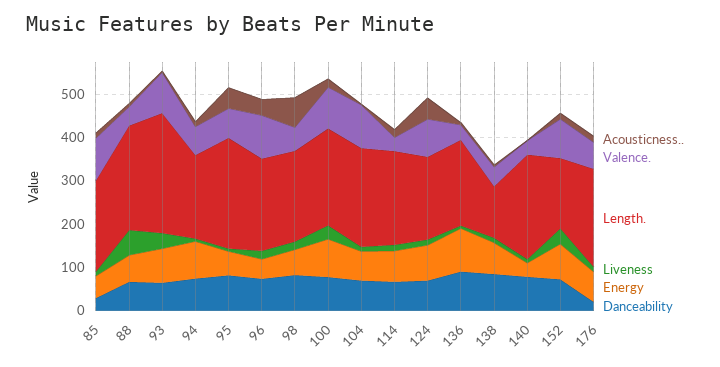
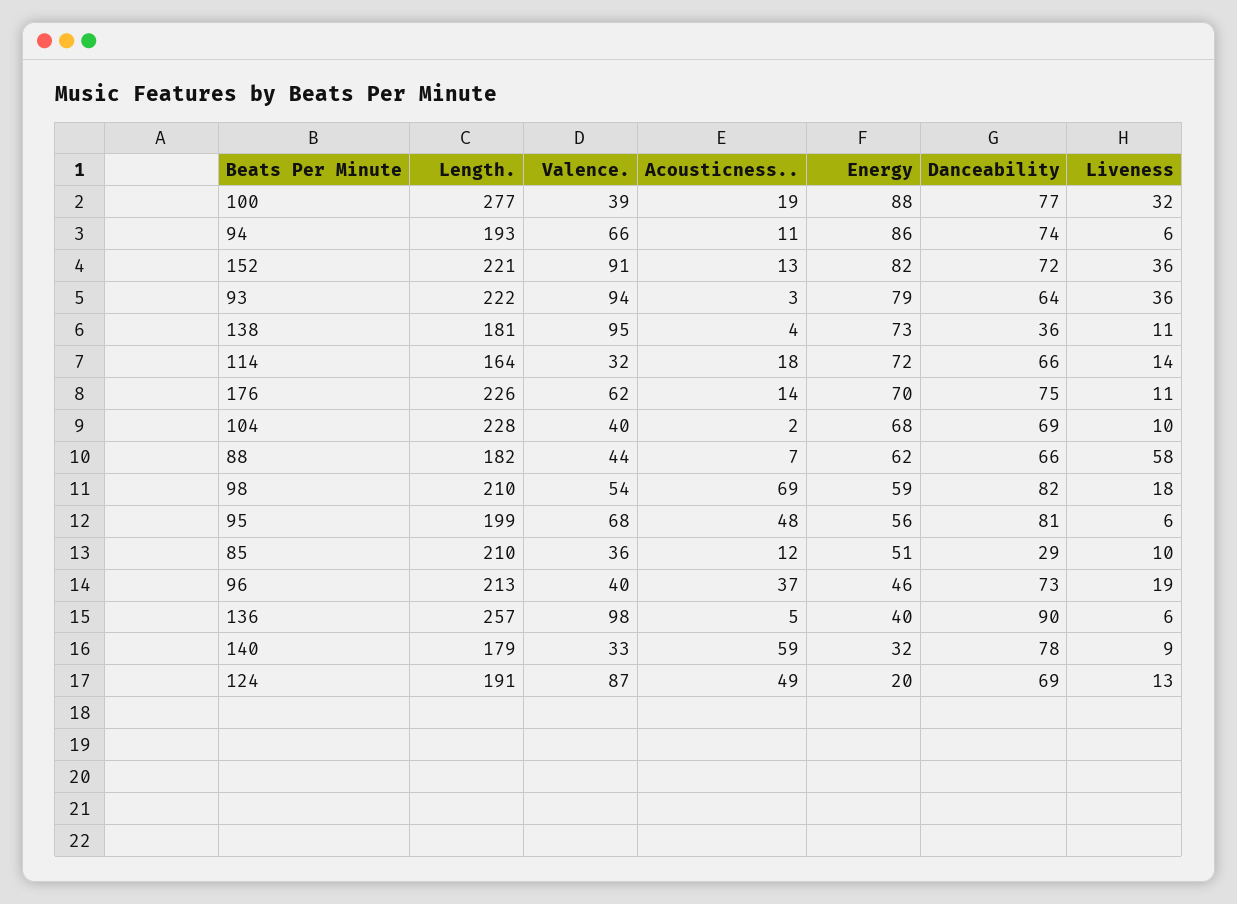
Valence., 85: 100 -> 36
Length., 88: 240 -> 182
Length., 93: 280 -> 222
Length., 95: 260 -> 199
Valence., 96: 100 -> 40
Valence., 100: 100 -> 39
Length., 100: 220 -> 277
Valence., 104: 100 -> 40
Length., 114: 220 -> 164
Energy, 124: 80 -> 20
Valence., 136: 40 -> 98
Length., 136: 200 -> 257
Energy, 136: 100 -> 40
Valence., 138: 40 -> 95
Length., 138: 120 -> 181
Danceability, 138: 80 -> 36
Acousticness.., 140: 0 -> 59
Length., 140: 240 -> 179
Length., 152: 160 -> 221
Danceability, 176: 20 -> 75

